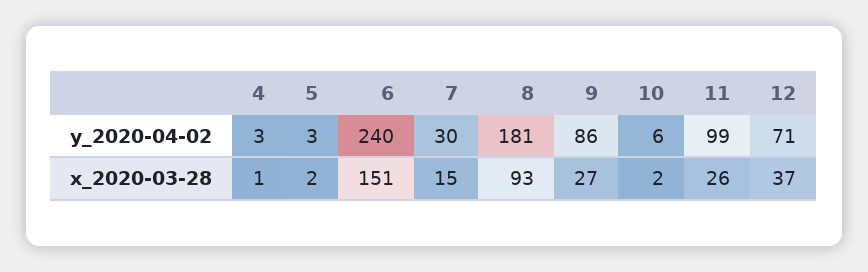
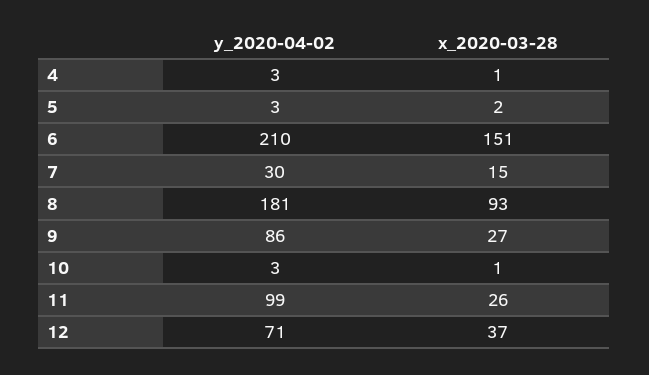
6, y_2020-04-02: 240 -> 210
10, y_2020-04-02: 6 -> 3
10, x_2020-03-28: 2 -> 1

